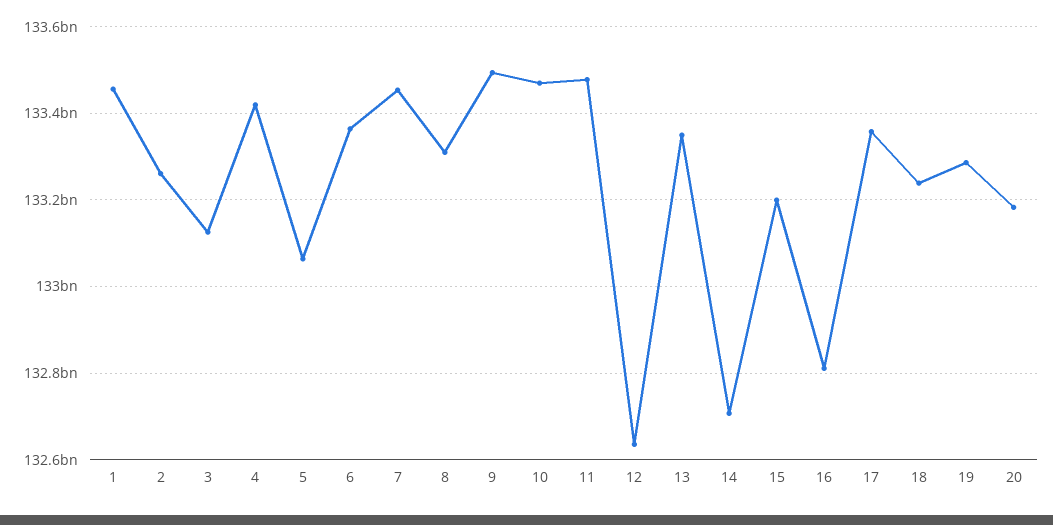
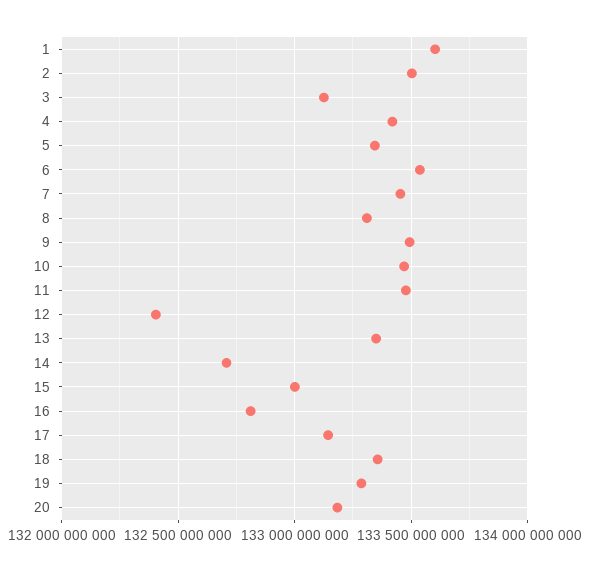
1: 133460000000 -> 133600000000
2: 133260000000 -> 133500000000
5: 133060000000 -> 133350000000
6: 133360000000 -> 133550000000
12: 132640000000 -> 132400000000
15: 133200000000 -> 133000000000
17: 133360000000 -> 133150000000
18: 133240000000 -> 133350000000

